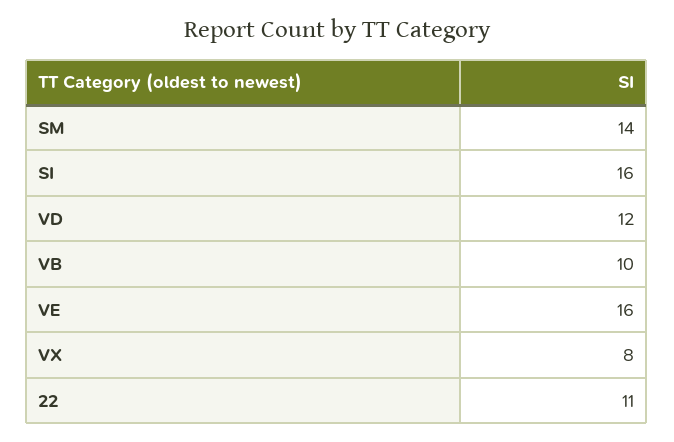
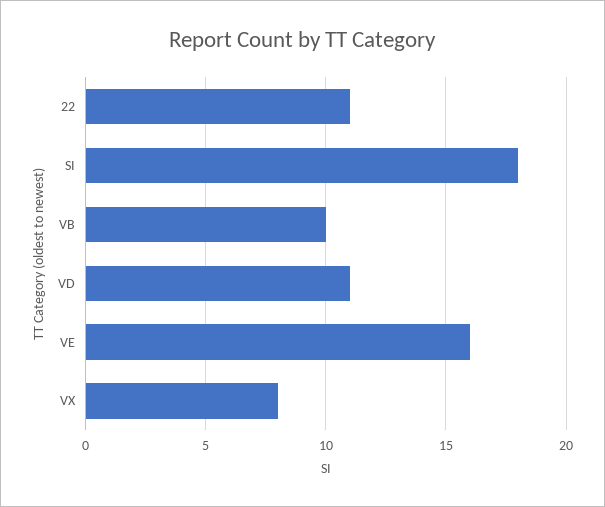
SM: 14 -> none
SI: 16 -> 18
VD: 12 -> 11

